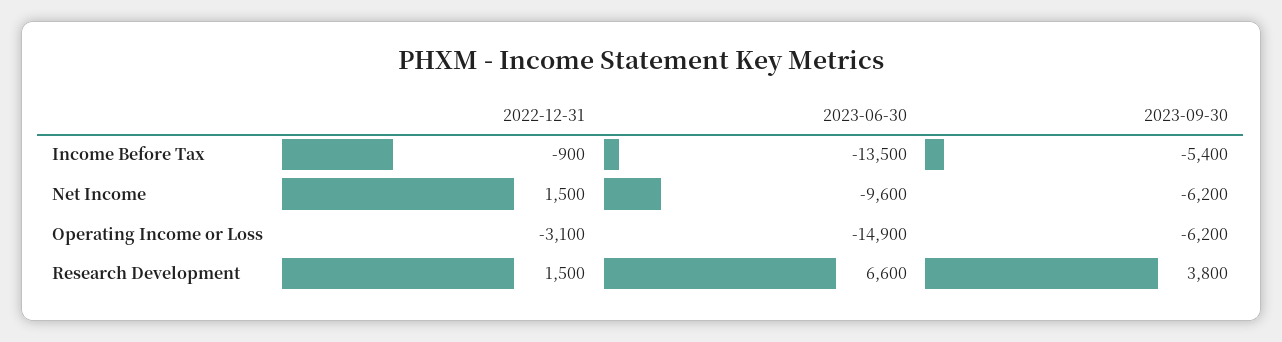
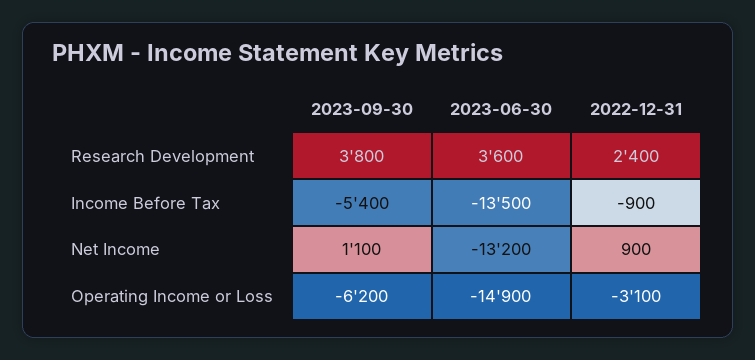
2022-12-31, Net Income: 1500 -> 900
2023-06-30, Net Income: -9600 -> -13200
2023-09-30, Net Income: -6200 -> 1100
2022-12-31, Research Development: 1500 -> 2400
2023-06-30, Research Development: 6600 -> 3600

